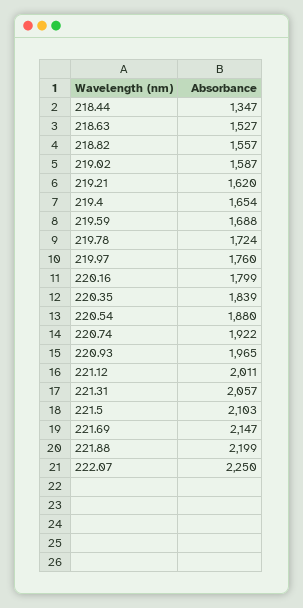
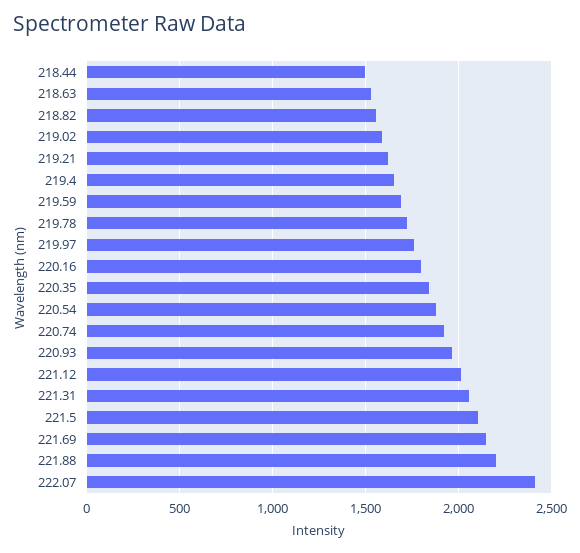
218.44: 1347 -> 1500
222.07: 2250 -> 2400

